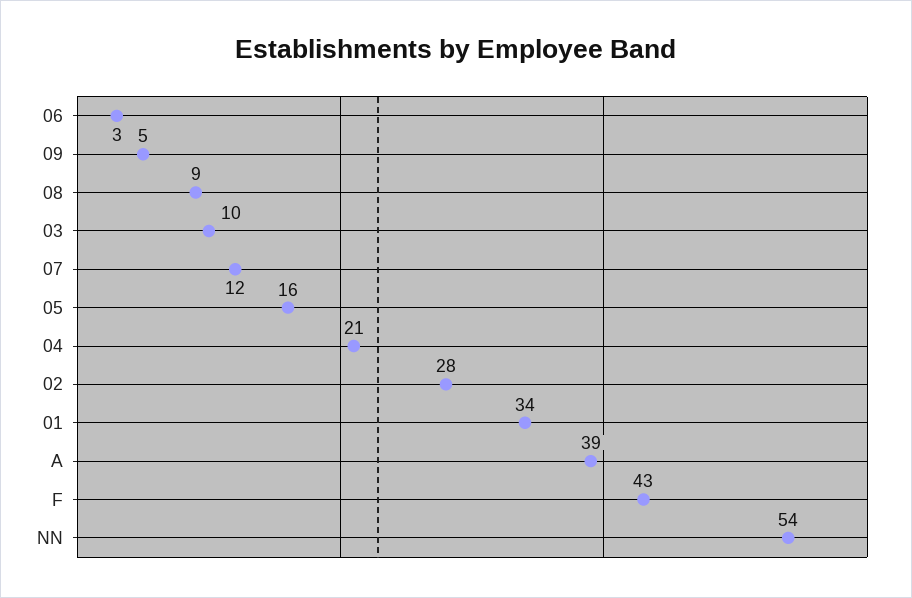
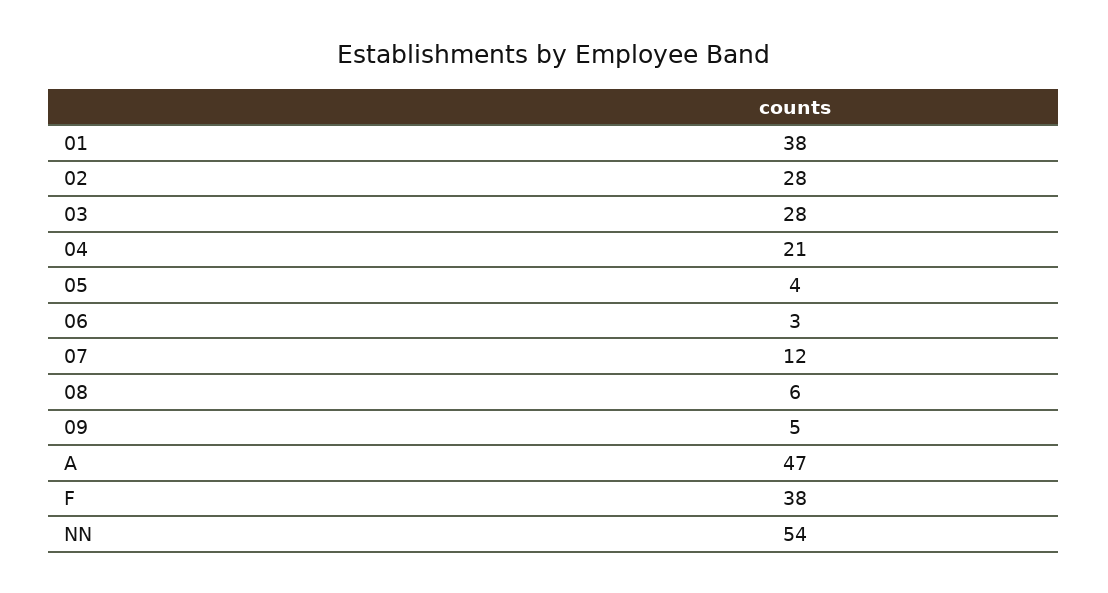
08: 9 -> 6
03: 10 -> 28
05: 16 -> 4
01: 34 -> 38
A: 39 -> 47
F: 43 -> 38

